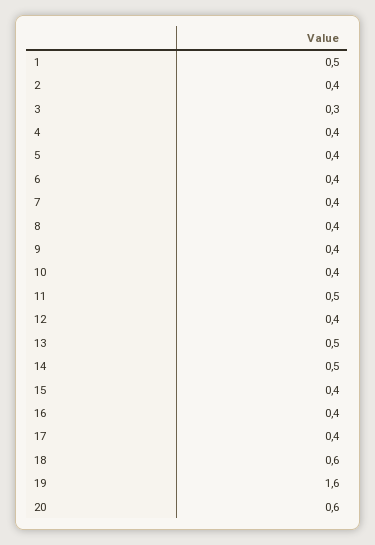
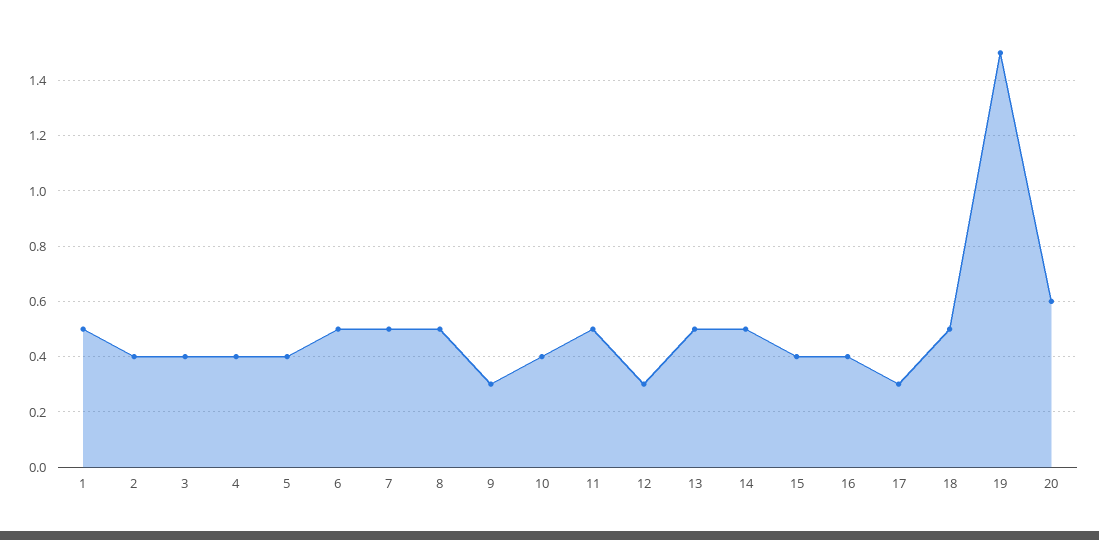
3: 0.3 -> 0.4
6: 0.4 -> 0.5
7: 0.4 -> 0.5
8: 0.4 -> 0.5
9: 0.4 -> 0.3
12: 0.4 -> 0.3
17: 0.4 -> 0.3
18: 0.6 -> 0.5
19: 1.6 -> 1.5

